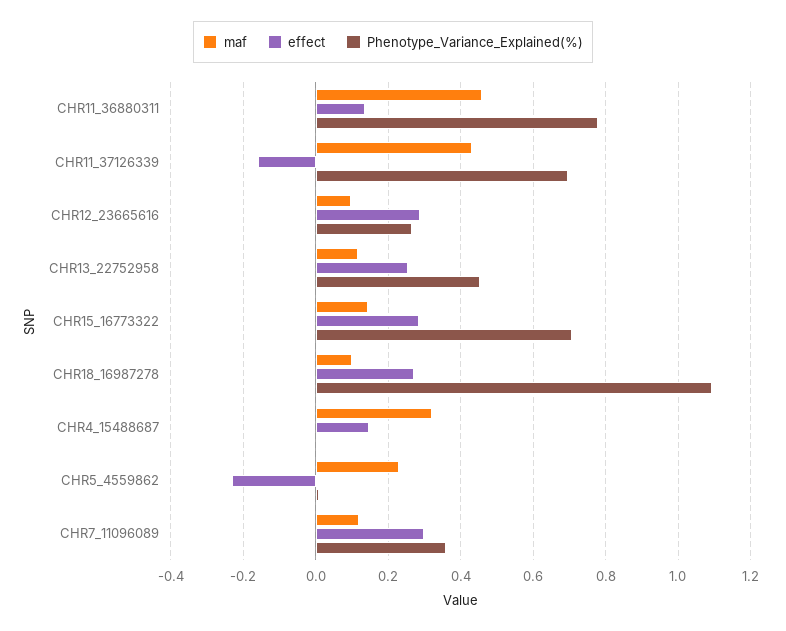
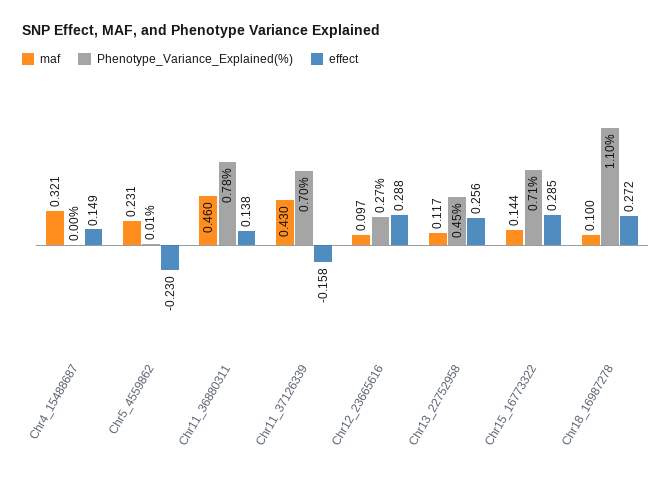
maf, CHR7_11096089: 0.12 -> none
effect, CHR7_11096089: 0.3 -> none
Phenotype_Variance_Explained(%), CHR7_11096089: 0.36 -> none

